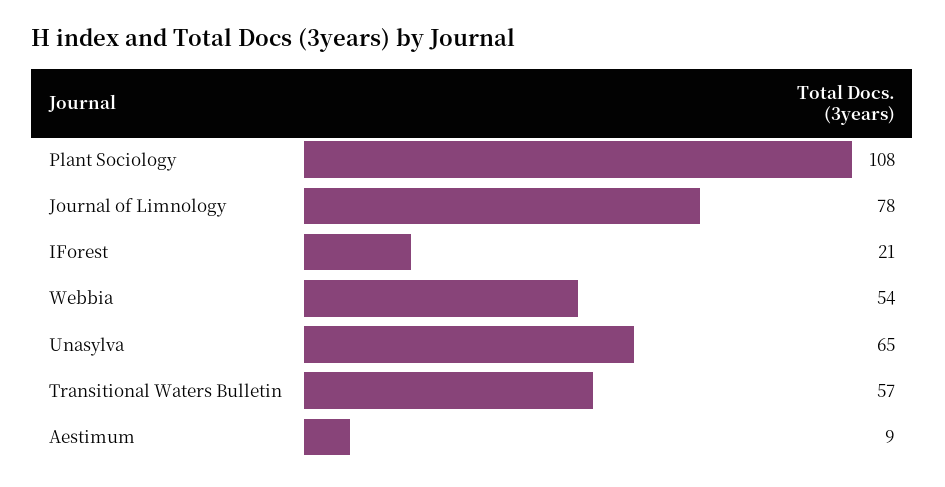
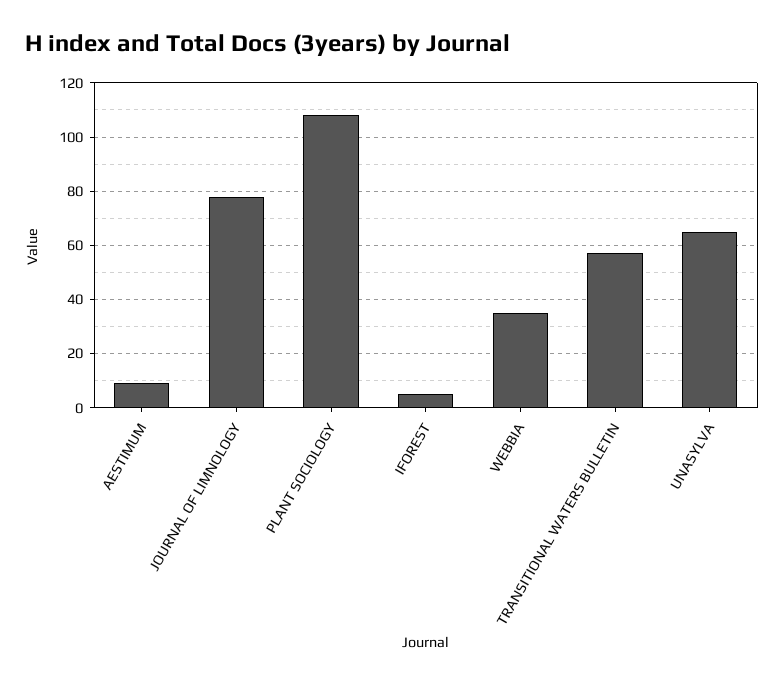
IForest: 21 -> 5
Webbia: 54 -> 35

